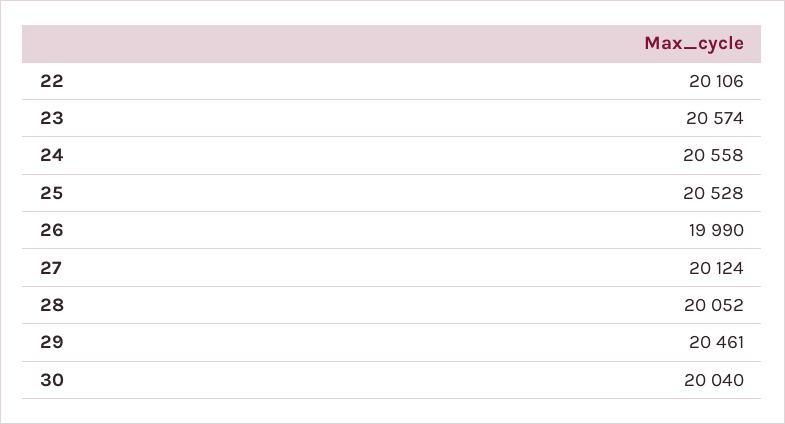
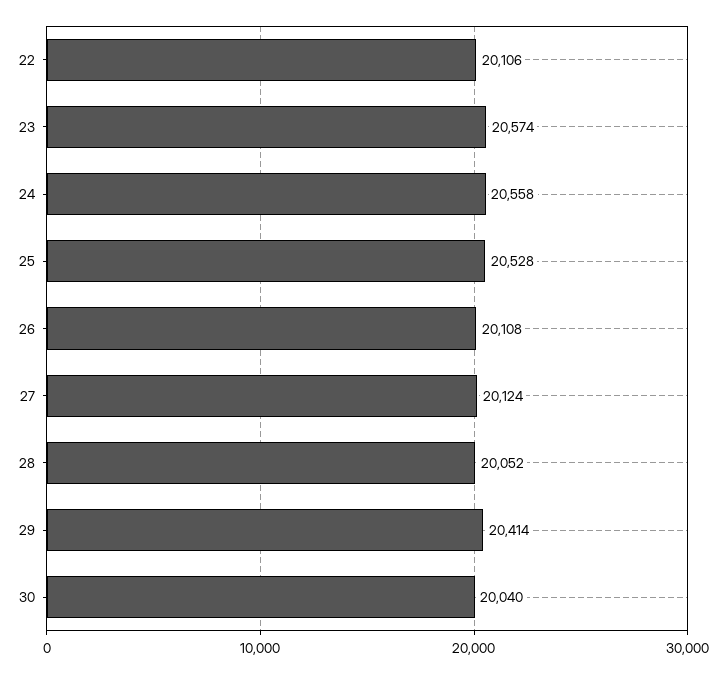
26: 19990 -> 20108
29: 20461 -> 20414

